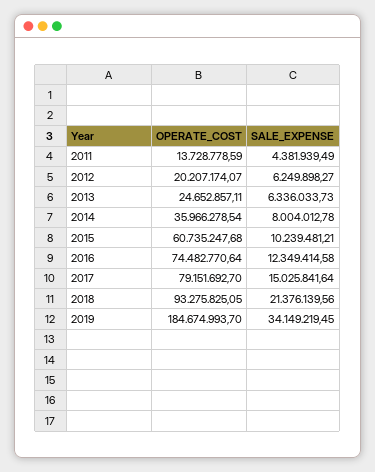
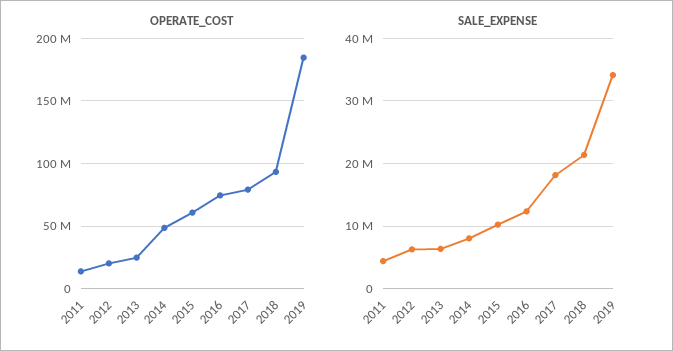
OPERATE_COST, 2014: 35966278.54 -> 50000000
SALE_EXPENSE, 2017: 15025841.64 -> 18000000

